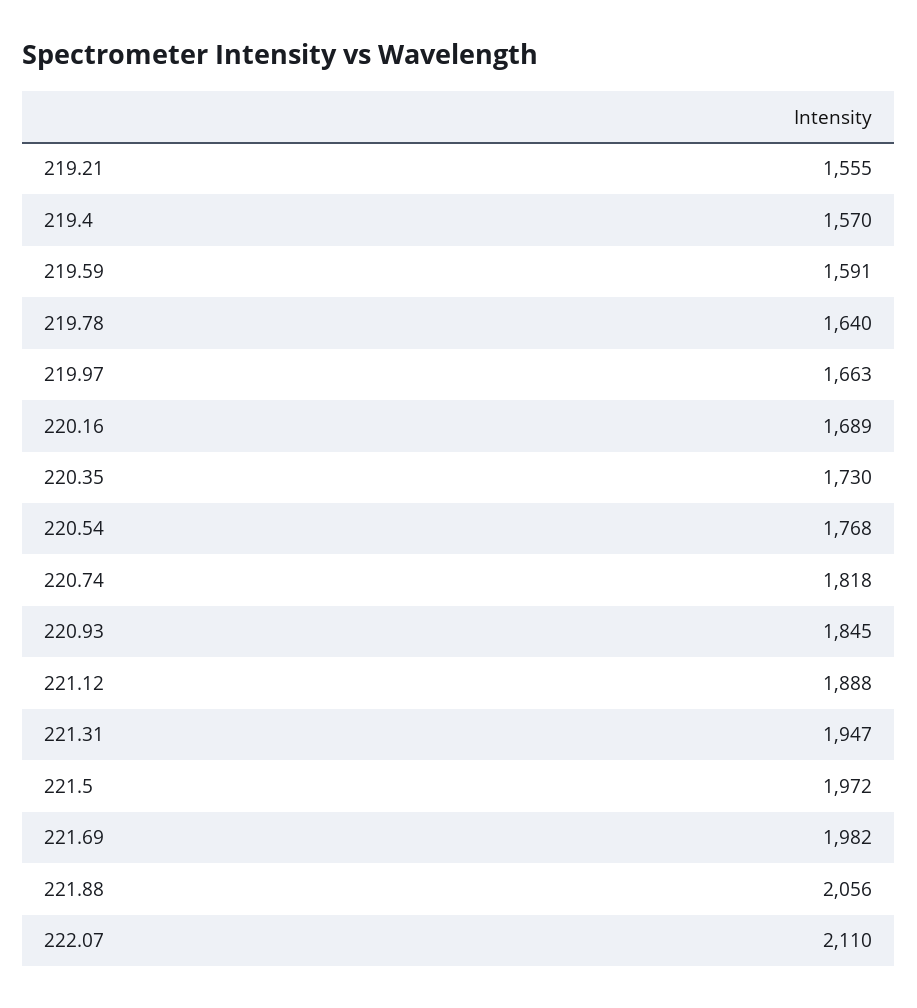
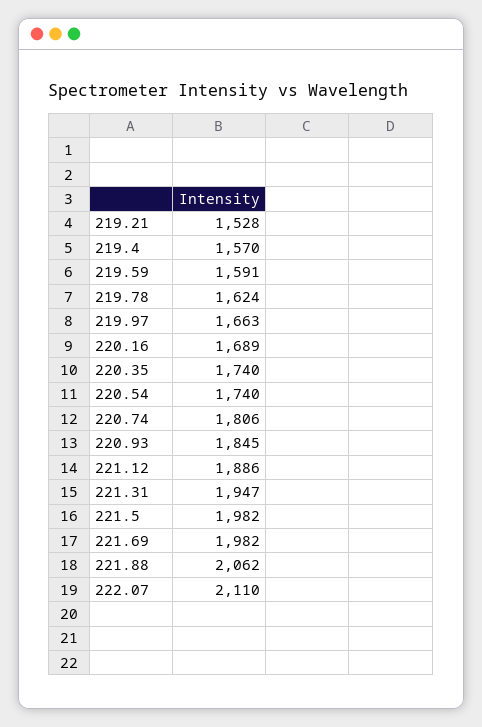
219.21: 1555 -> 1528
219.78: 1640 -> 1624
220.35: 1730 -> 1740
220.54: 1768 -> 1740
220.74: 1818 -> 1806
221.12: 1888 -> 1886
221.5: 1972 -> 1982
221.88: 2056 -> 2062

